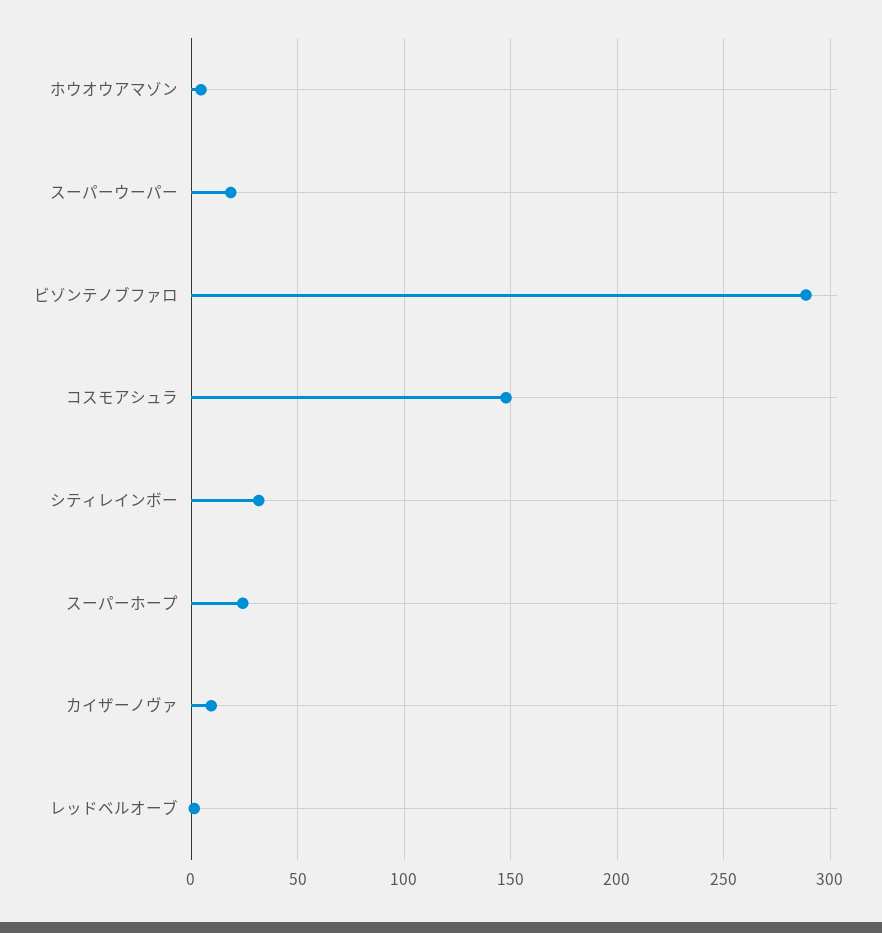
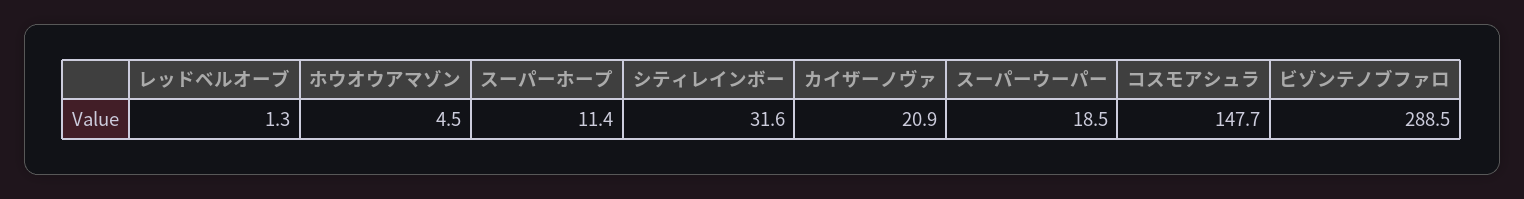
スーパーホープ: 25 -> 11.4
カイザーノヴァ: 10 -> 20.9

